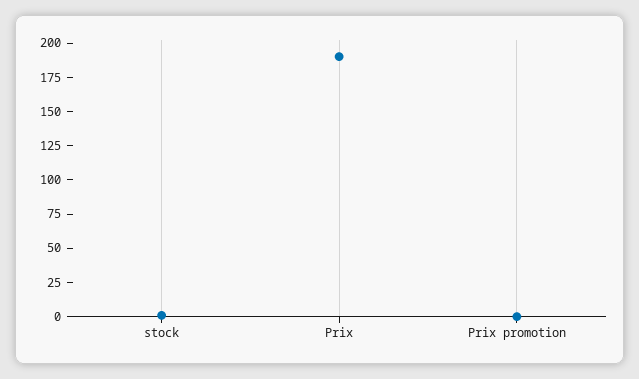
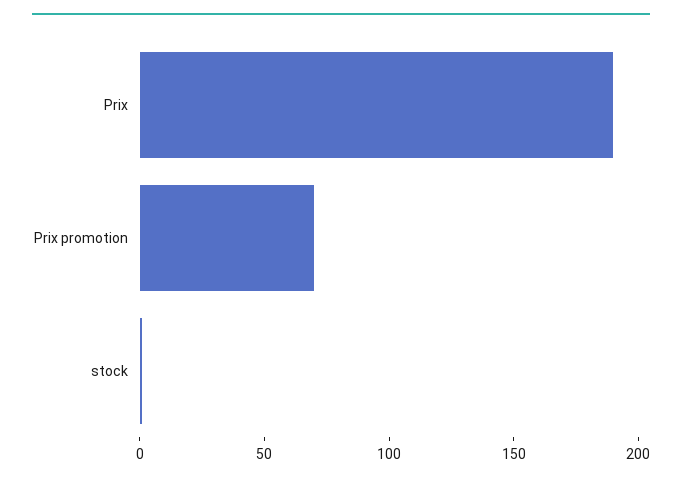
Prix promotion: 0 -> 70

